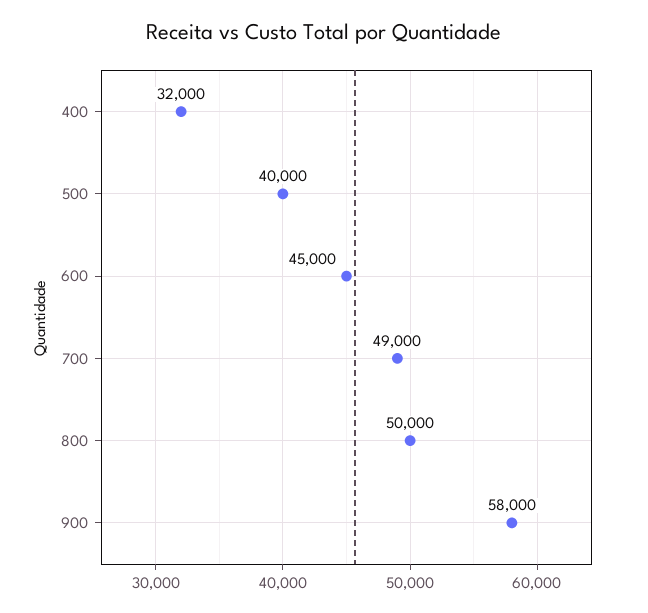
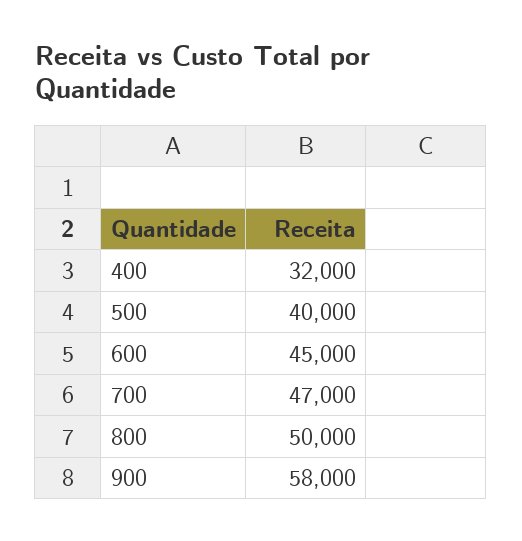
700: 49000 -> 47000

